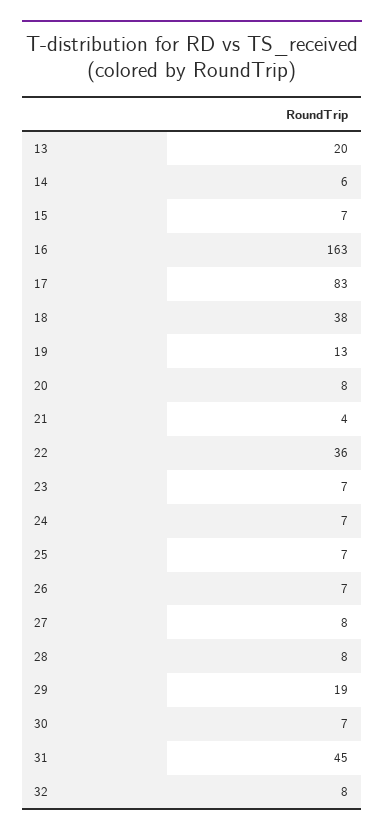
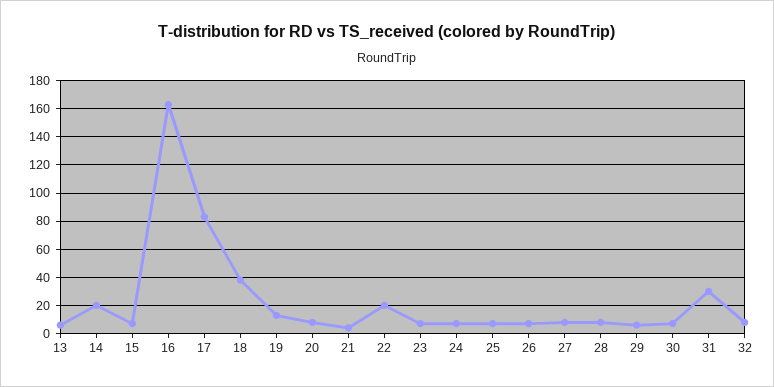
13: 20 -> 5
14: 6 -> 20
22: 36 -> 20
29: 19 -> 5
31: 45 -> 30

